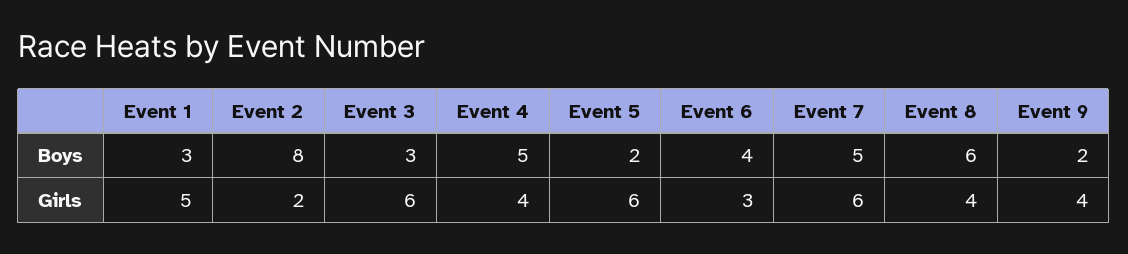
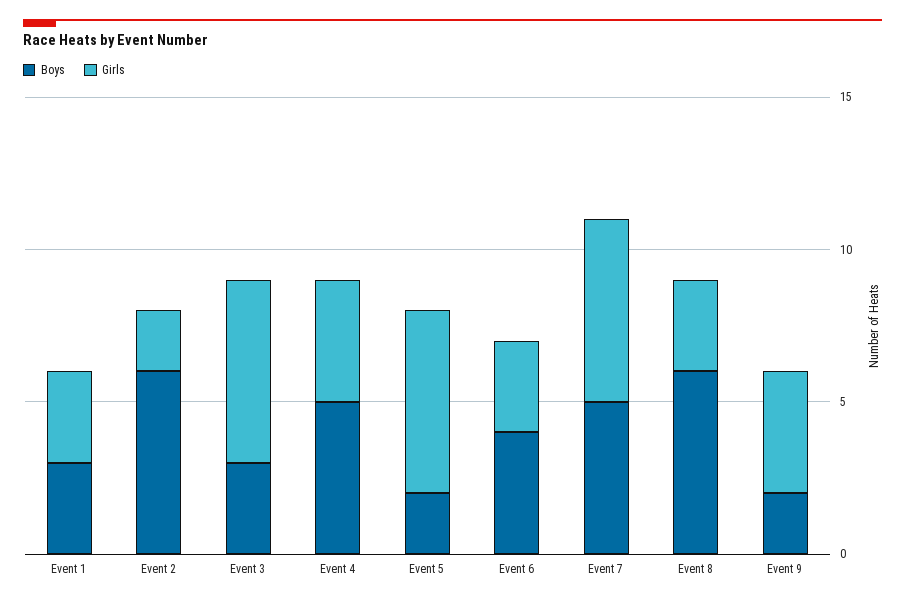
Boys, Event 2: 8 -> 6
Girls, Event 1: 5 -> 3
Girls, Event 8: 4 -> 3

